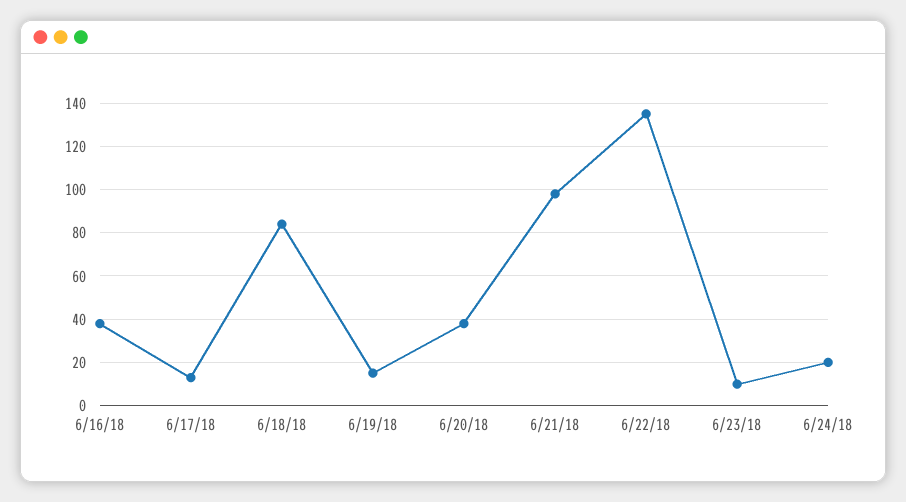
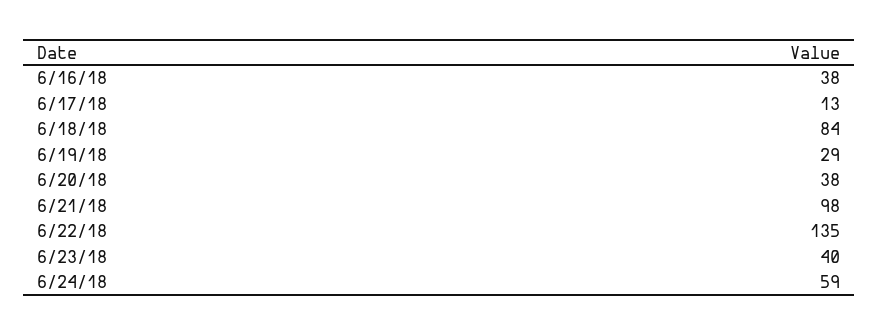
6/19/18: 15 -> 29
6/23/18: 10 -> 40
6/24/18: 20 -> 59

